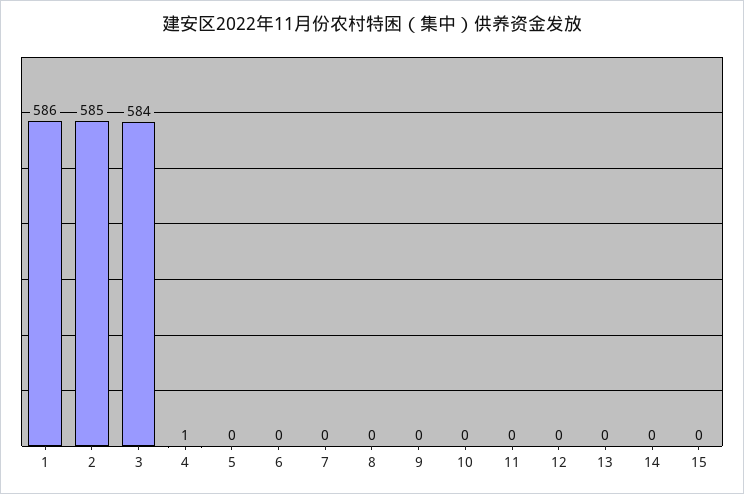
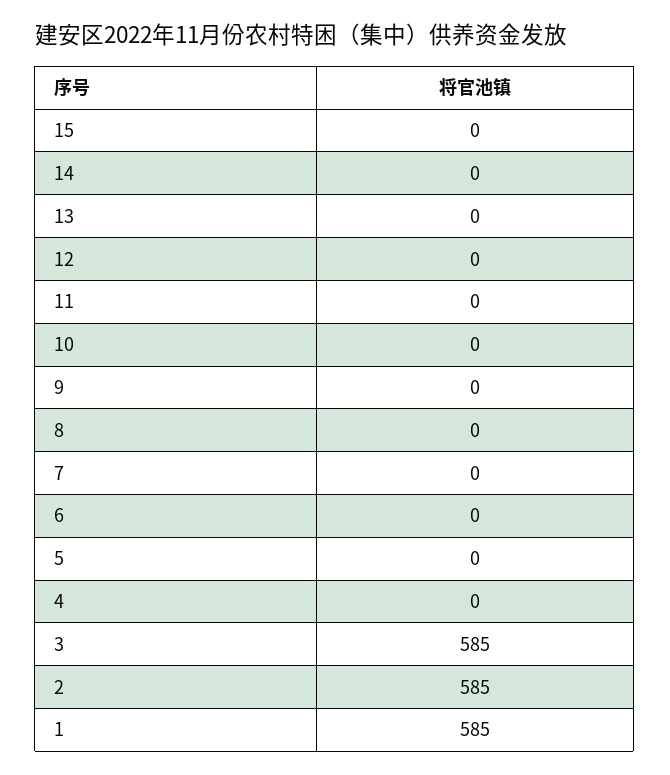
1: 586 -> 585
3: 584 -> 585
4: 1 -> 0

